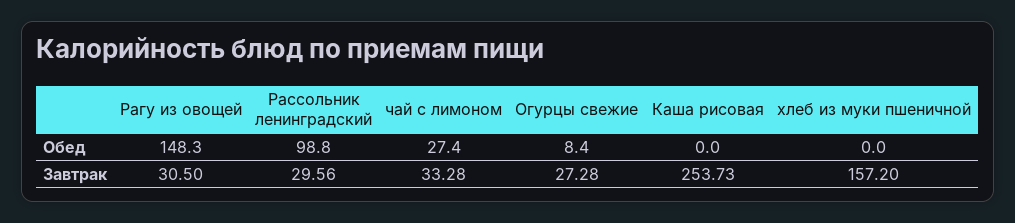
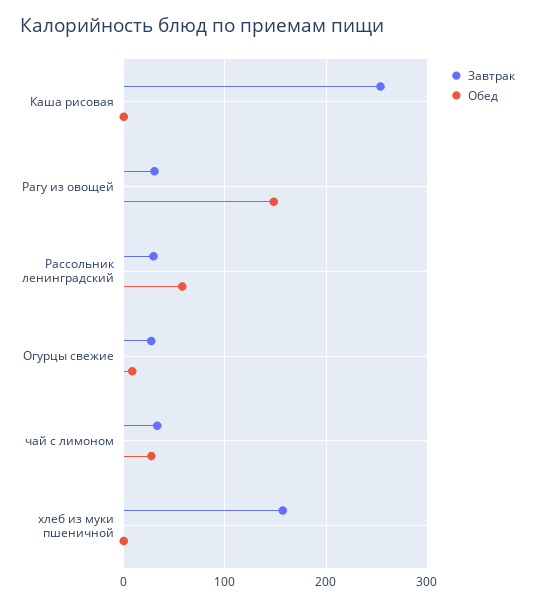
Обед, Рассольник ленинградский: 98.8 -> 60

